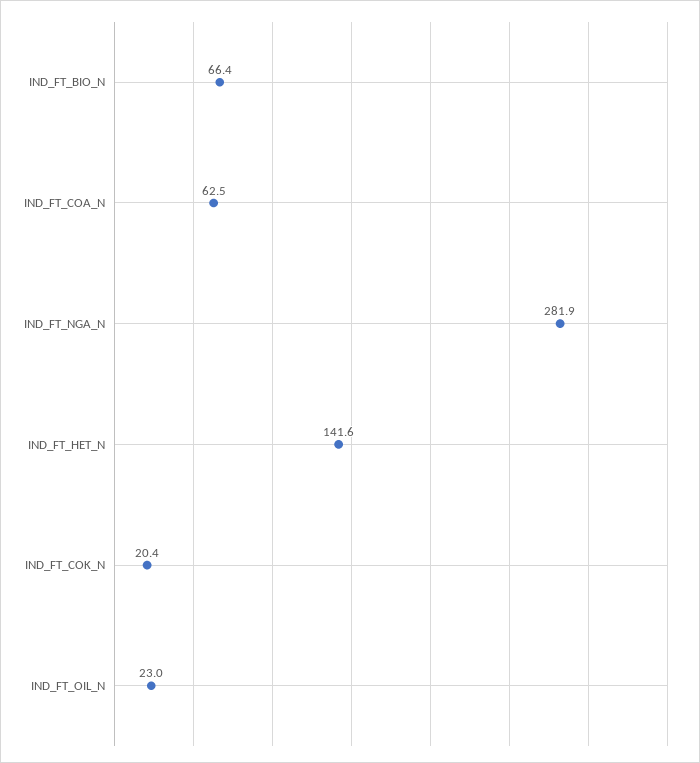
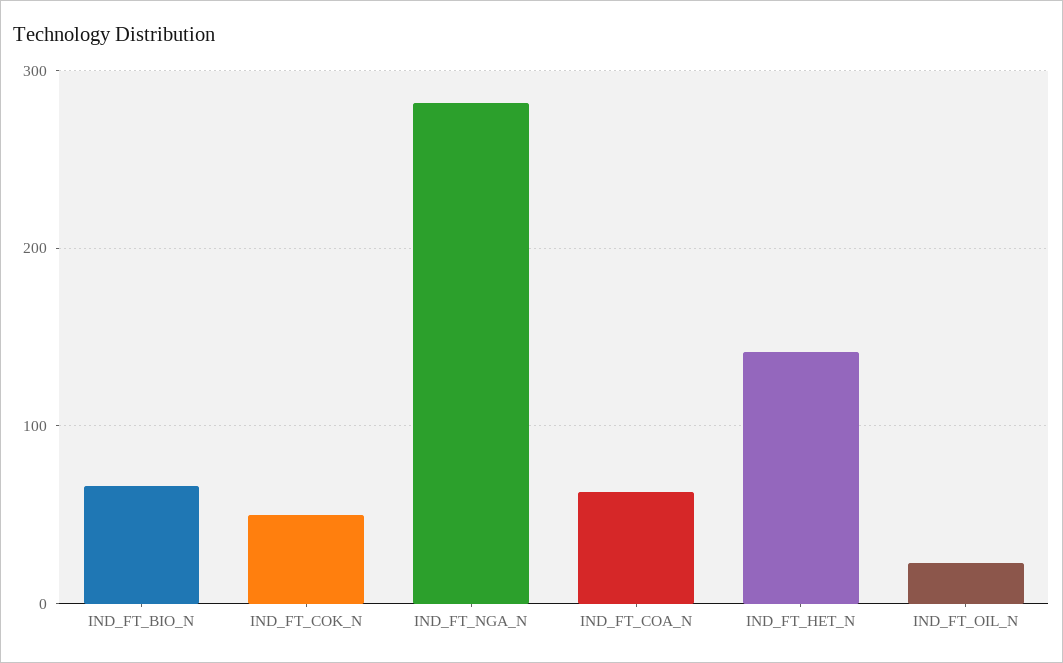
IND_FT_COK_N: 20.4 -> 50

